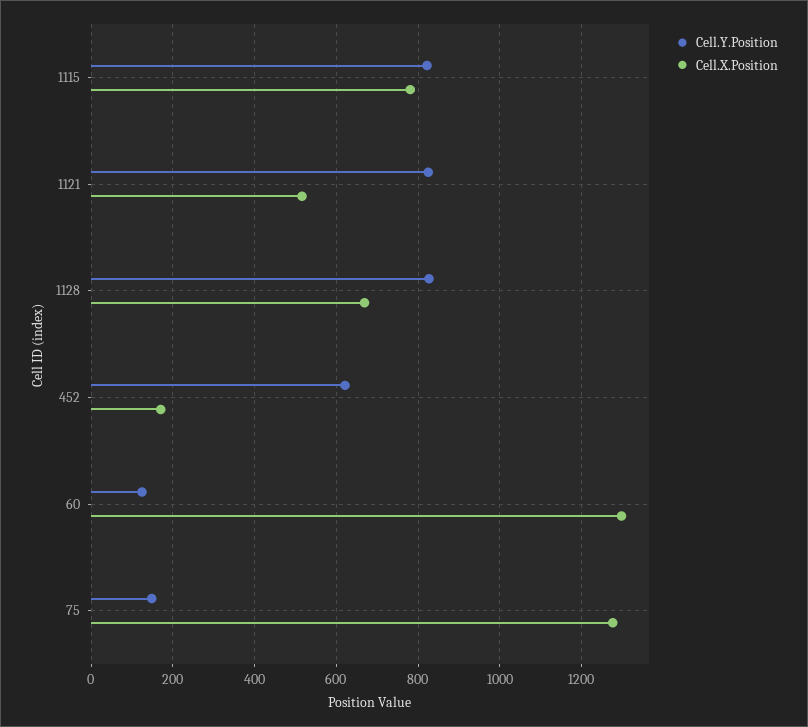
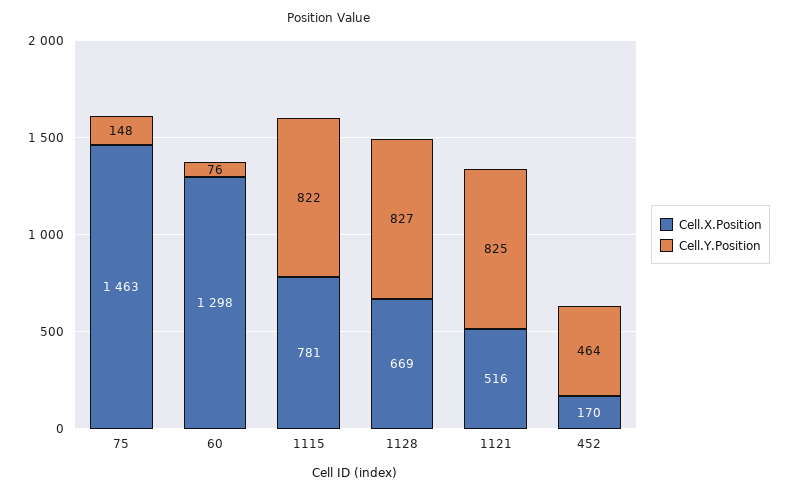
Cell.Y.Position, 452: 620 -> 464
Cell.Y.Position, 60: 120 -> 76
Cell.X.Position, 75: 1280 -> 1463

